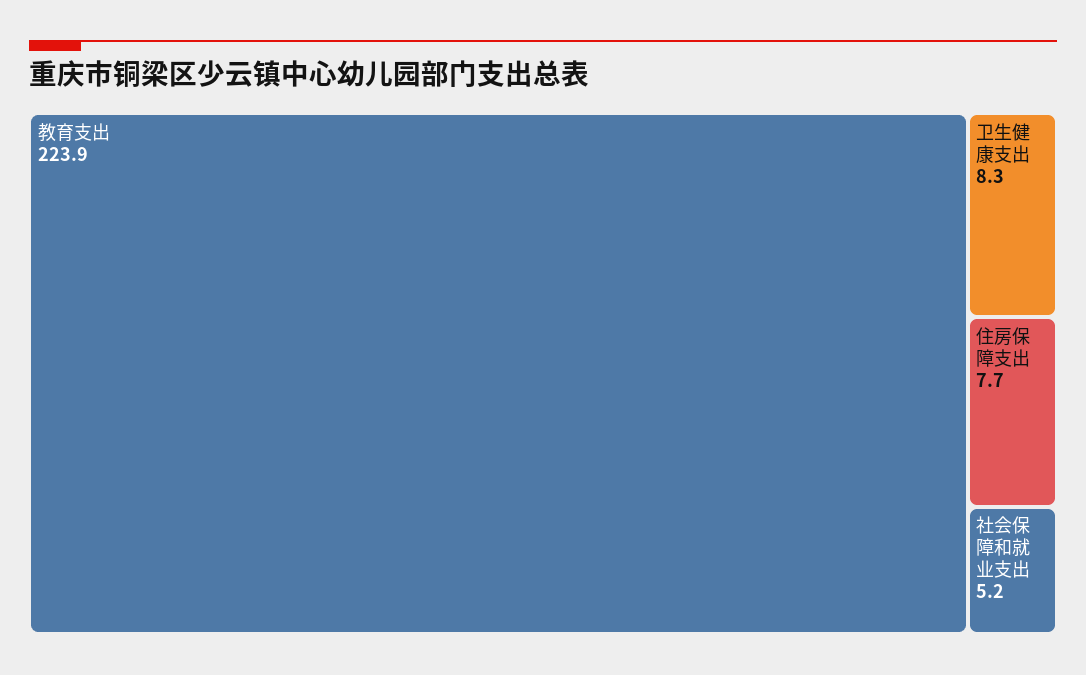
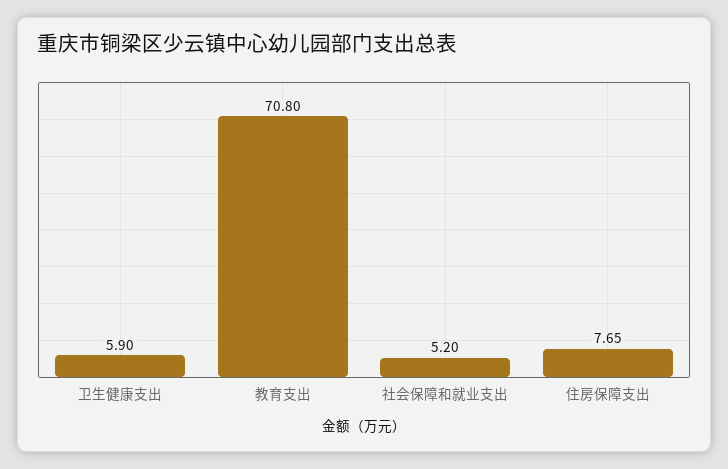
教育支出: 223.9 -> 70.8
卫生健康支出: 8.3 -> 5.9

